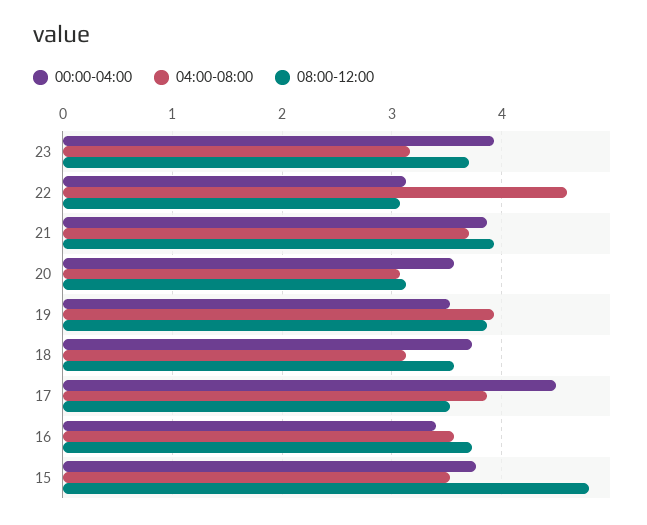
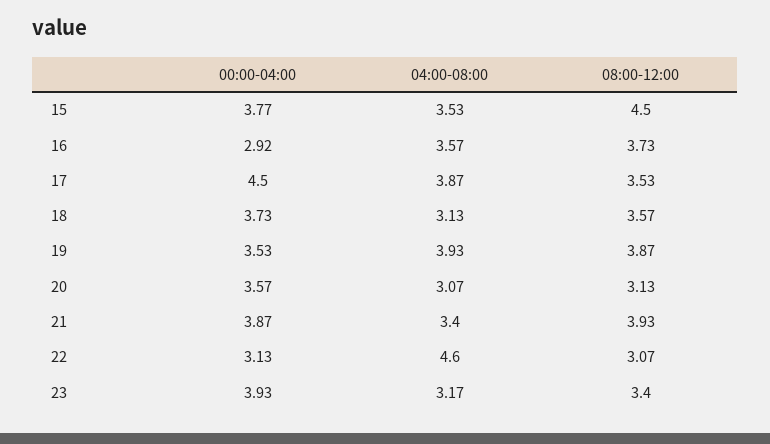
08:00-12:00, 23: 3.7 -> 3.4
04:00-08:00, 21: 3.7 -> 3.4
00:00-04:00, 16: 3.4 -> 2.92
08:00-12:00, 15: 4.8 -> 4.5

